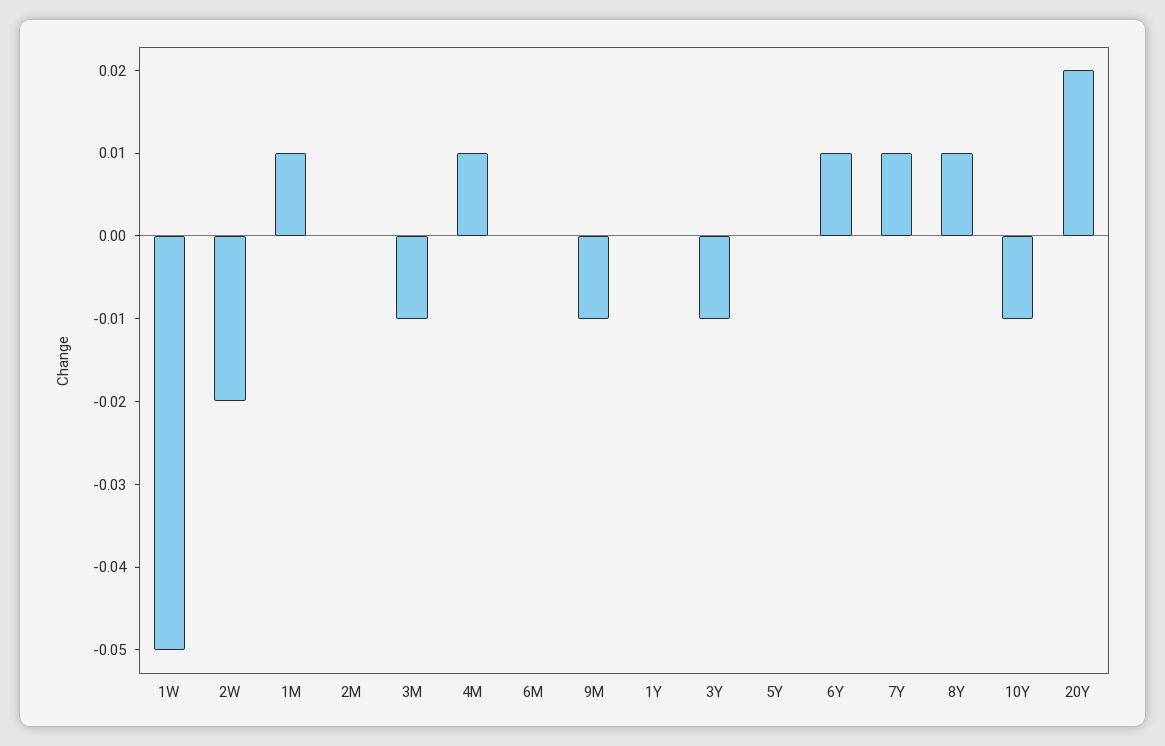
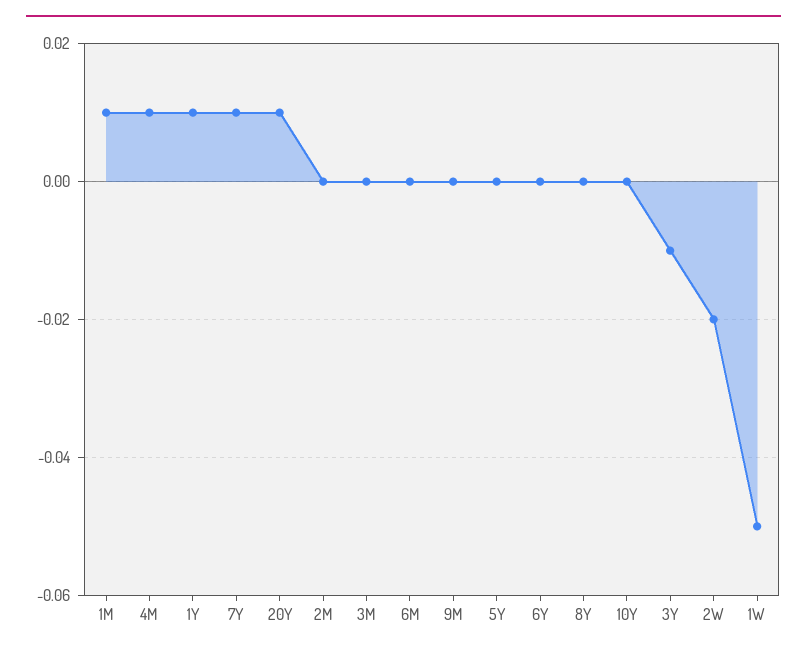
3M: -0.01 -> 0
9M: -0.01 -> 0
1Y: 0 -> 0.01
6Y: 0.01 -> 0
8Y: 0.01 -> 0
10Y: -0.01 -> 0
20Y: 0.02 -> 0.01

